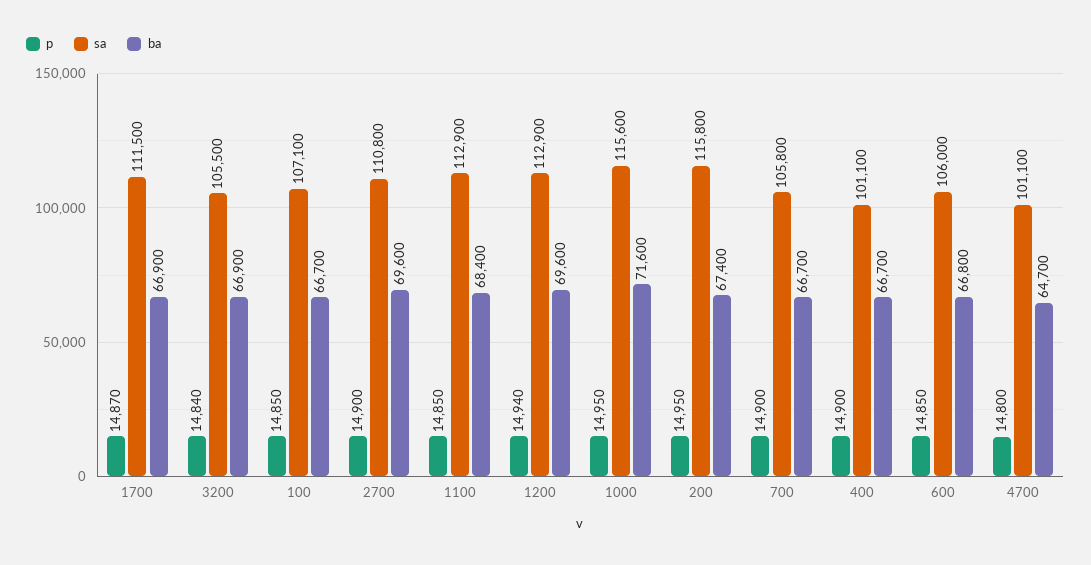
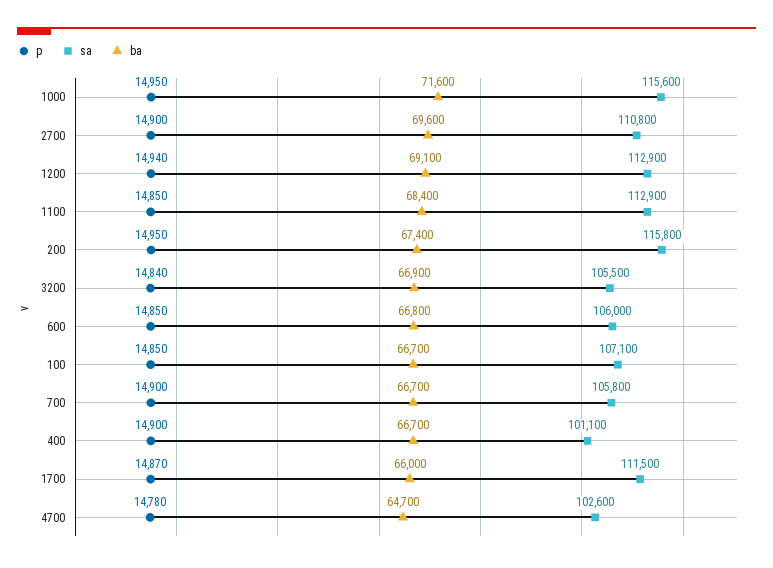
ba, 1700: 66900 -> 66000
ba, 1200: 69600 -> 69100
p, 4700: 14800 -> 14780
sa, 4700: 101100 -> 102600

